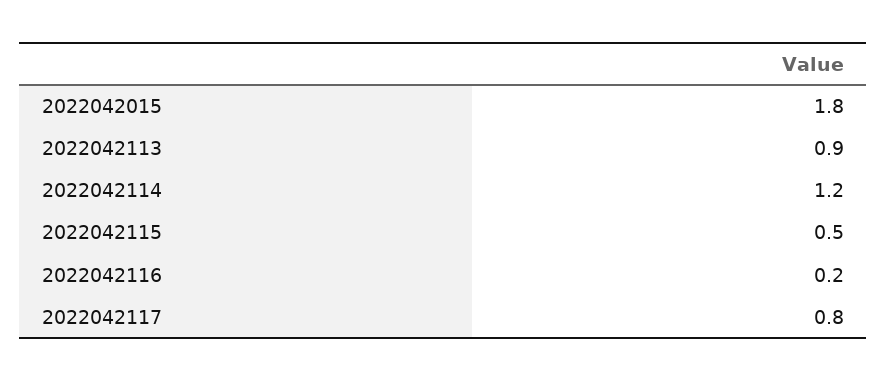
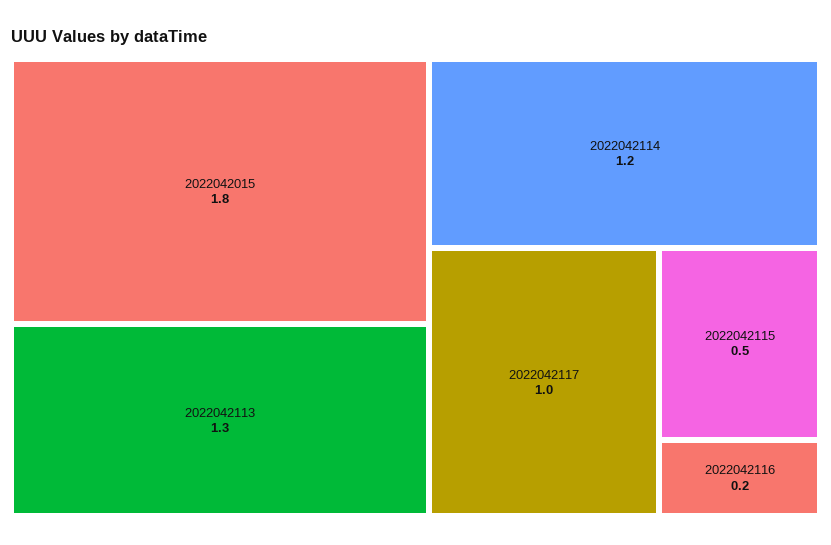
2022042113: 0.9 -> 1.3
2022042117: 0.8 -> 1

